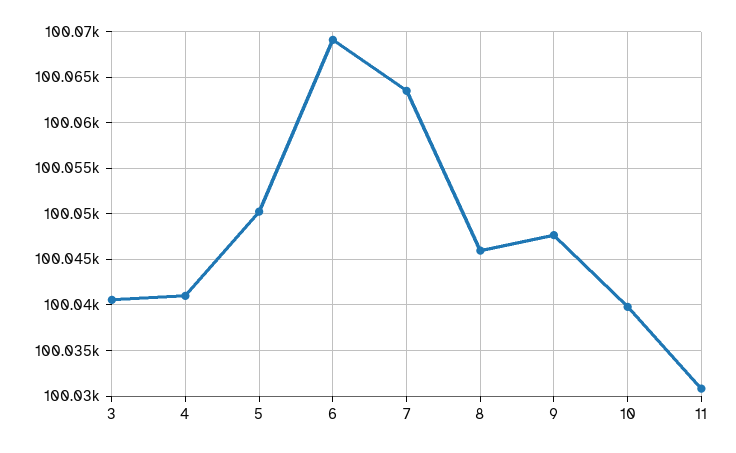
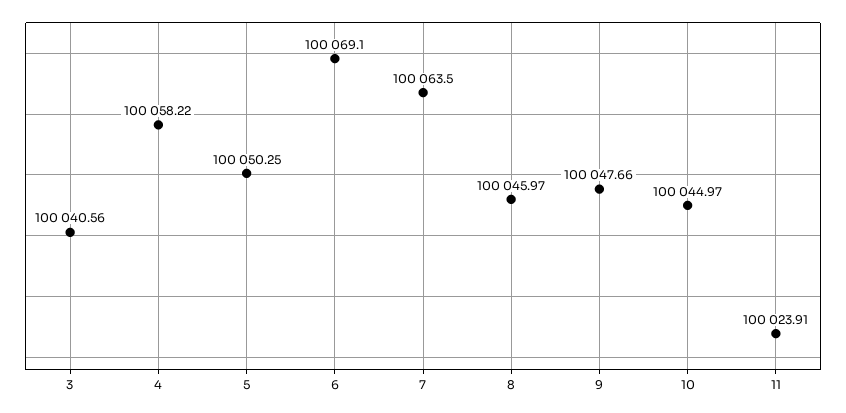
4: 100041 -> 100058.22
10: 100040 -> 100044.97
11: 100031 -> 100023.91

